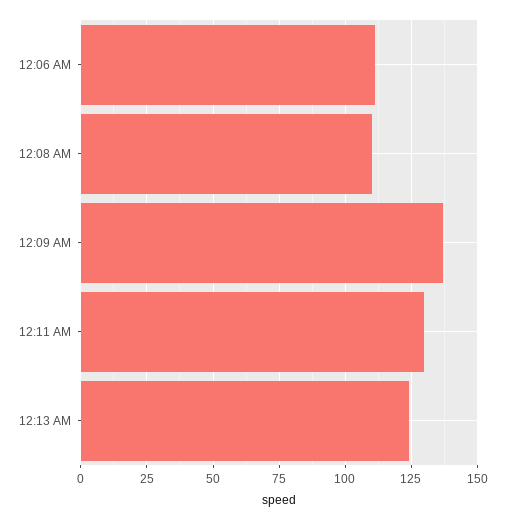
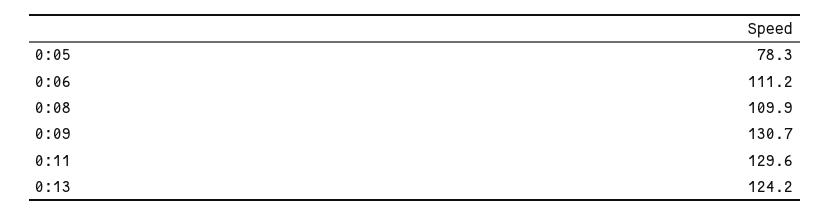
12:09 AM: 137.5 -> 130.7
0:05: none -> 78.3

